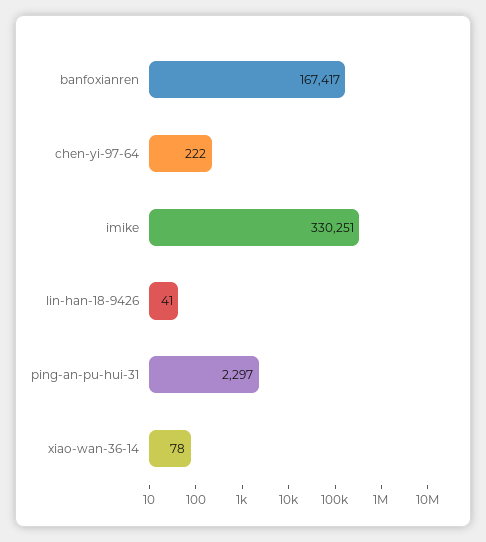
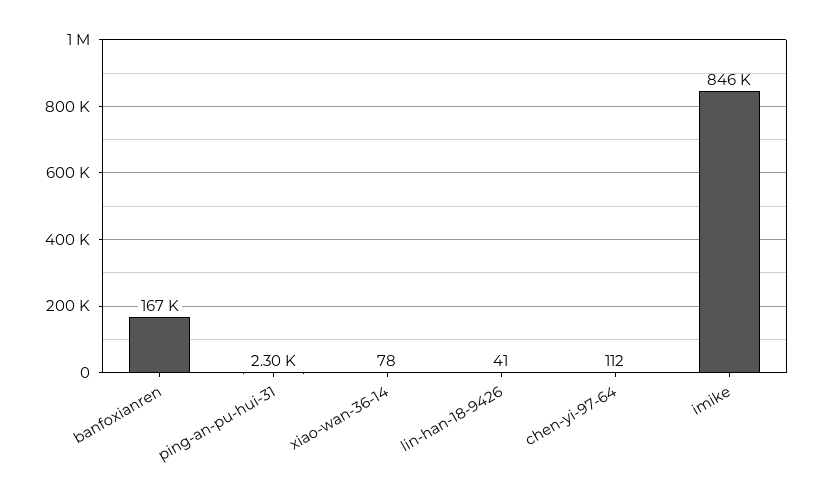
chen-yi-97-64: 222 -> 112
imike: 330251 -> 846000

